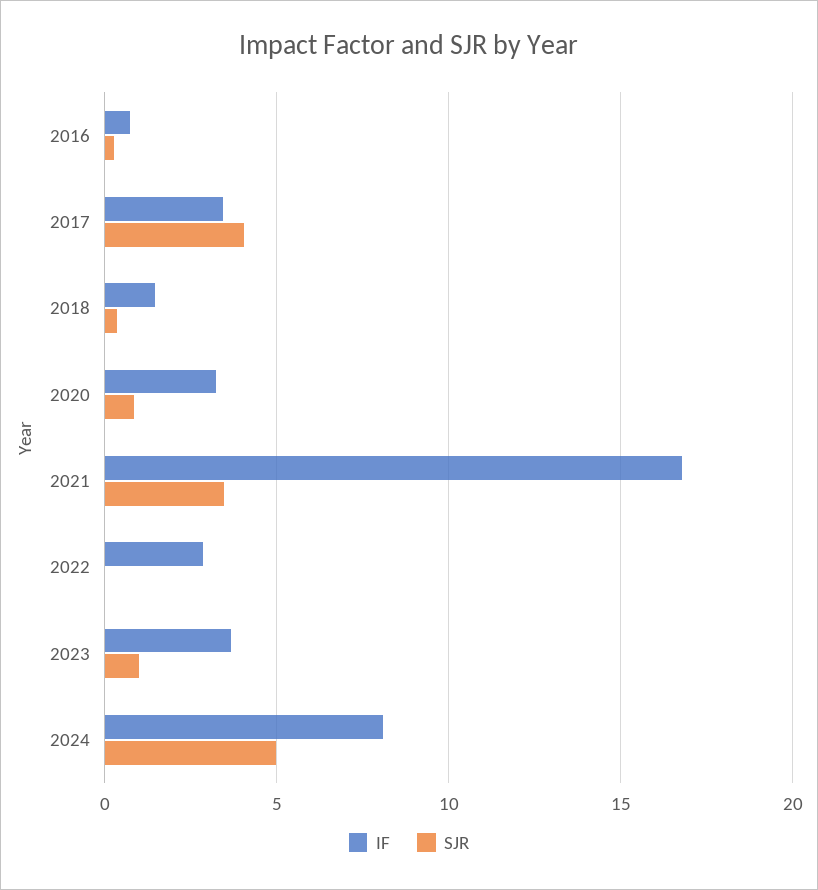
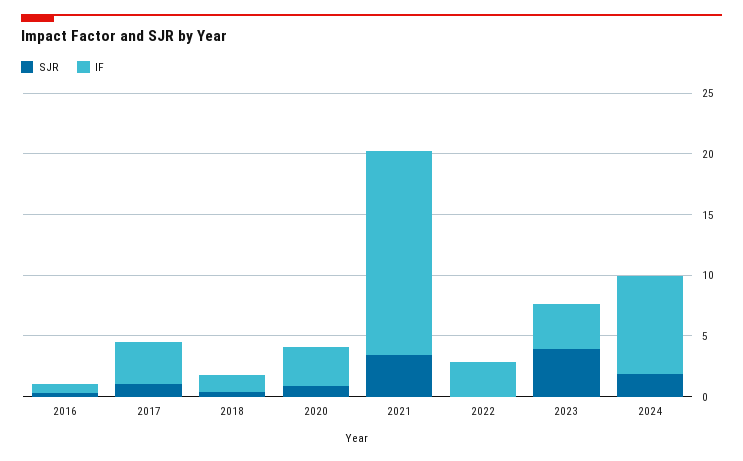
SJR, 2017: 4 -> 1
SJR, 2023: 1 -> 4
SJR, 2024: 5 -> 2

